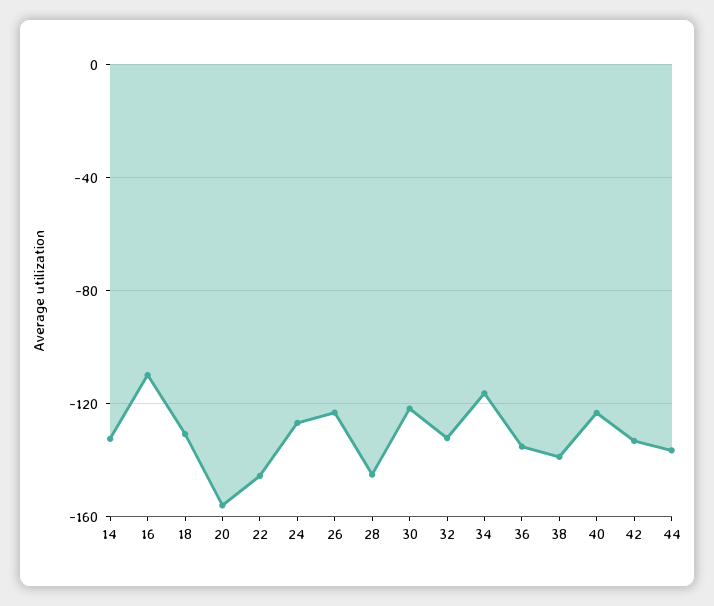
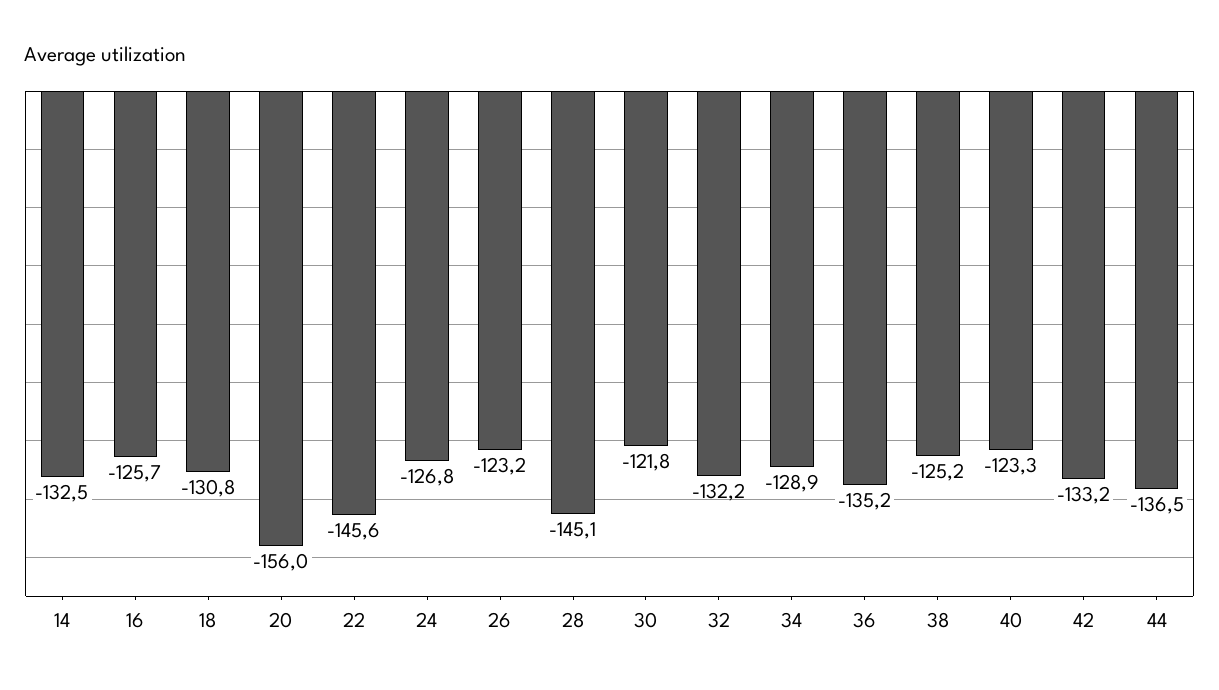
16: -110 -> -125.7
34: -115 -> -128.9
38: -140 -> -125.2

